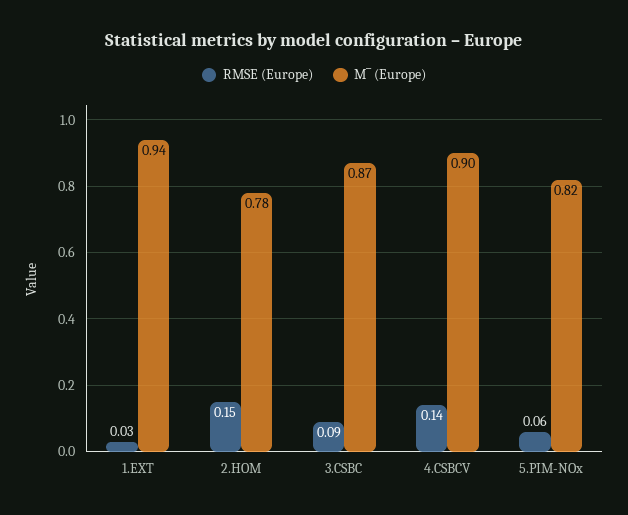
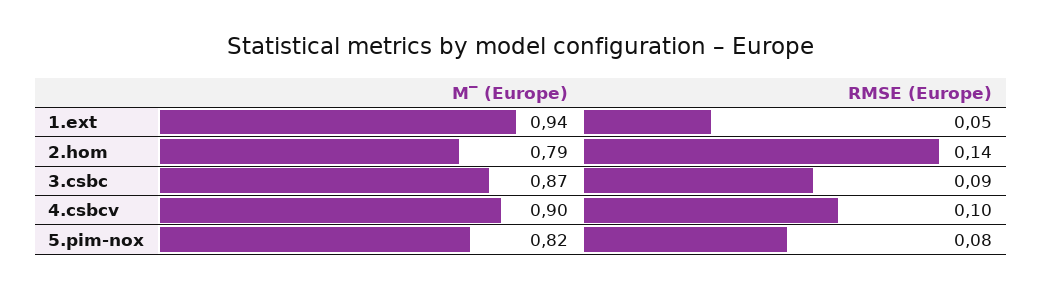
RMSE (Europe), 1.EXT: 0.03 -> 0.05
RMSE (Europe), 2.HOM: 0.15 -> 0.14
M‾ (Europe), 2.HOM: 0.78 -> 0.79
RMSE (Europe), 4.CSBCV: 0.14 -> 0.1
RMSE (Europe), 5.PIM-NOx: 0.06 -> 0.08

